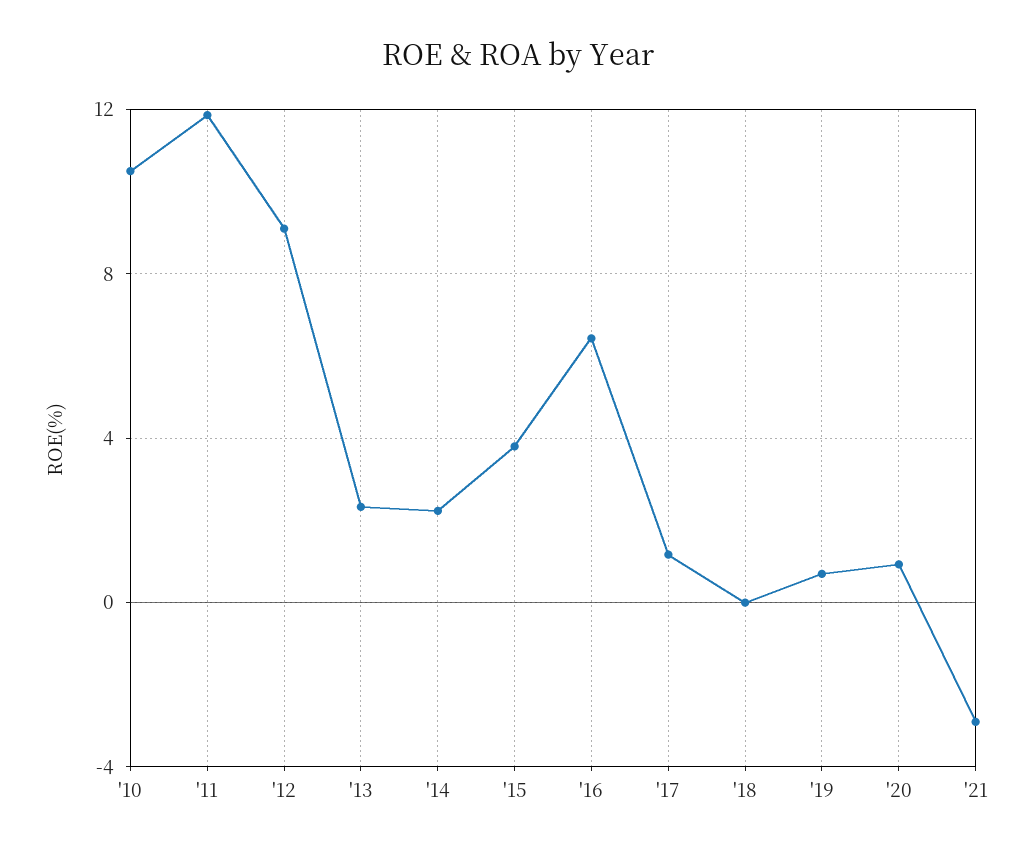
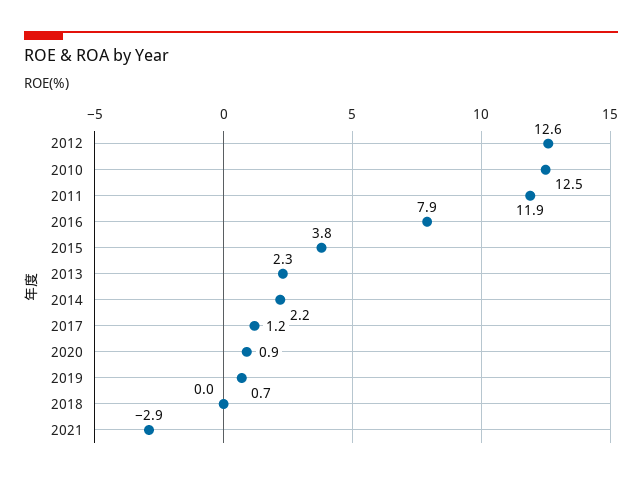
'10: 10.5 -> 12.5
'12: 9 -> 12.6
'16: 6.5 -> 7.9

